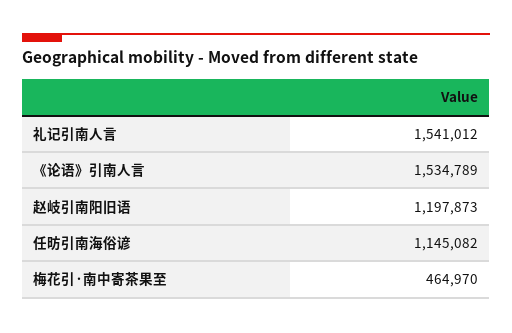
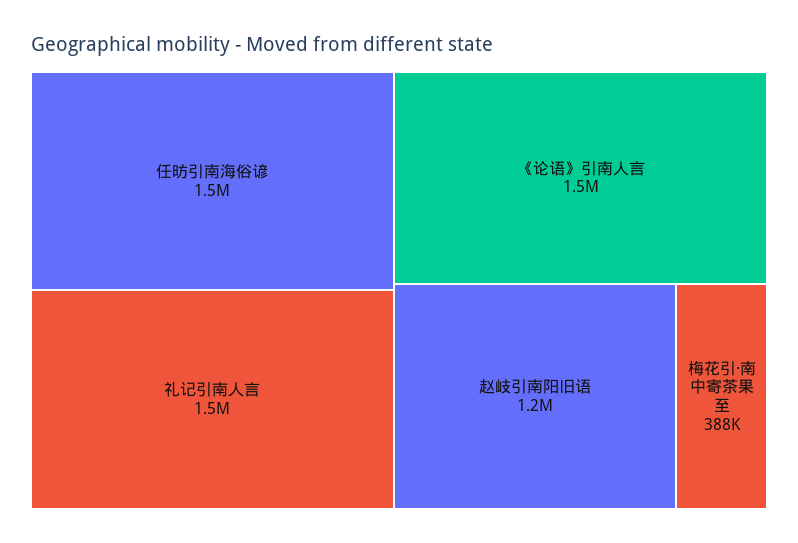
任昉引南海俗谚: 1145082 -> 1500000
梅花引·南中寄茶果至: 464970 -> 388000

